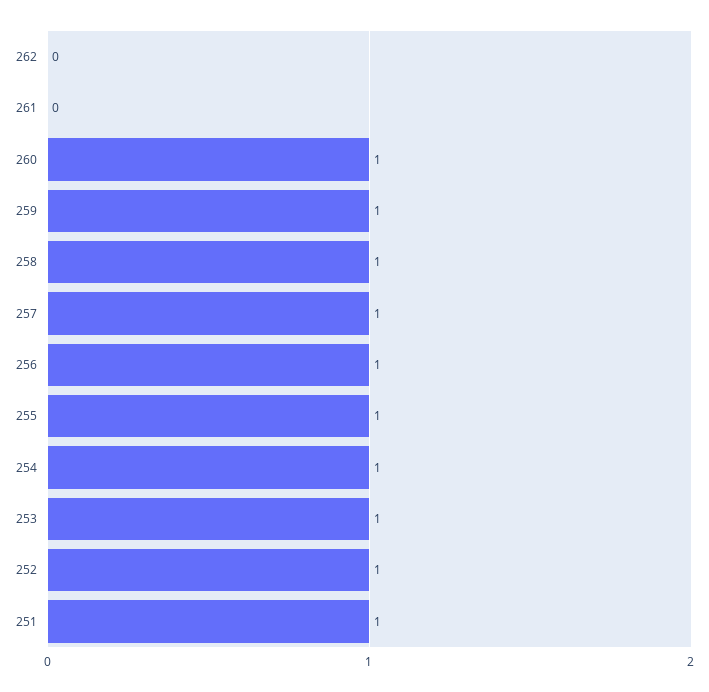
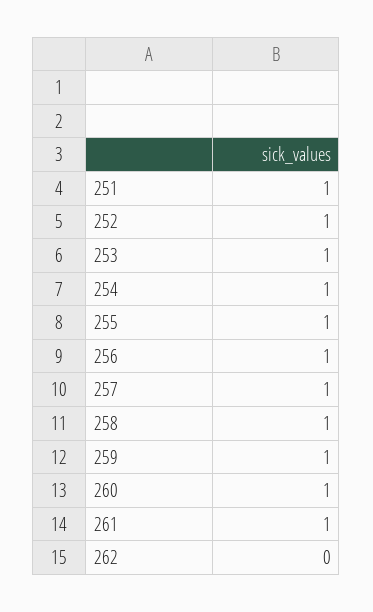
261: 0 -> 1

